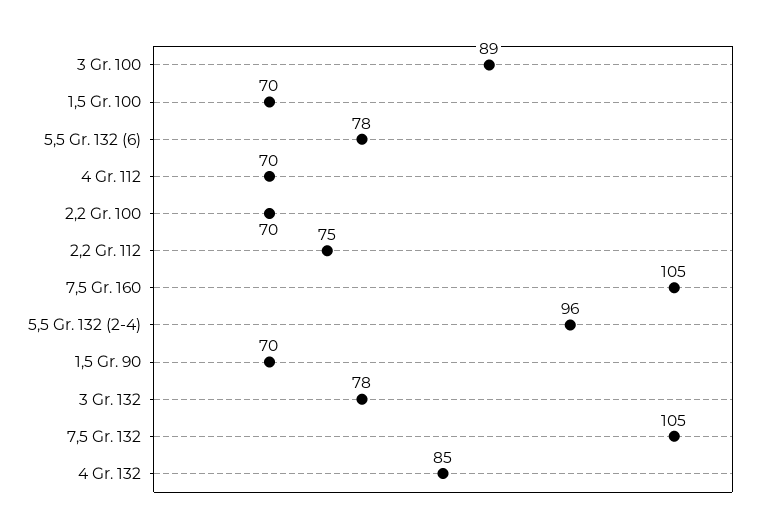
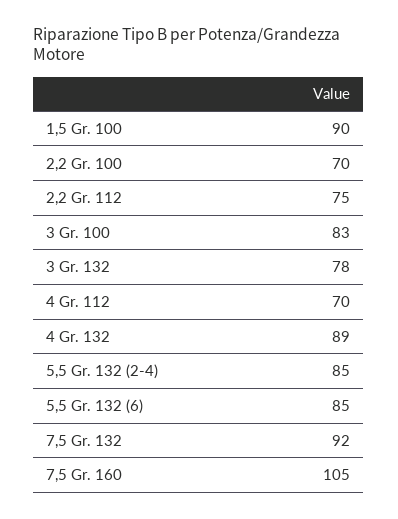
3 Gr. 100: 89 -> 83
1,5 Gr. 100: 70 -> 90
5,5 Gr. 132 (6): 78 -> 85
5,5 Gr. 132 (2-4): 96 -> 85
1,5 Gr. 90: 70 -> none
7,5 Gr. 132: 105 -> 92
4 Gr. 132: 85 -> 89

